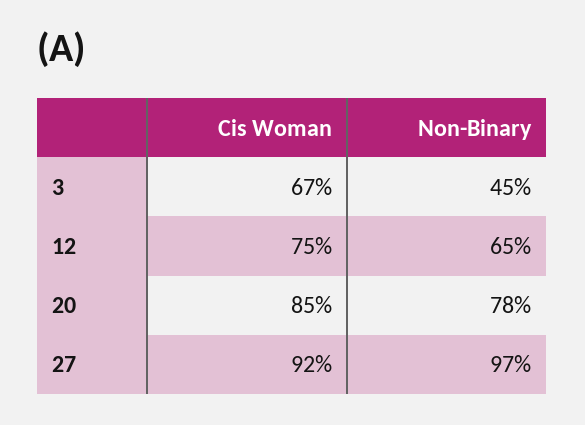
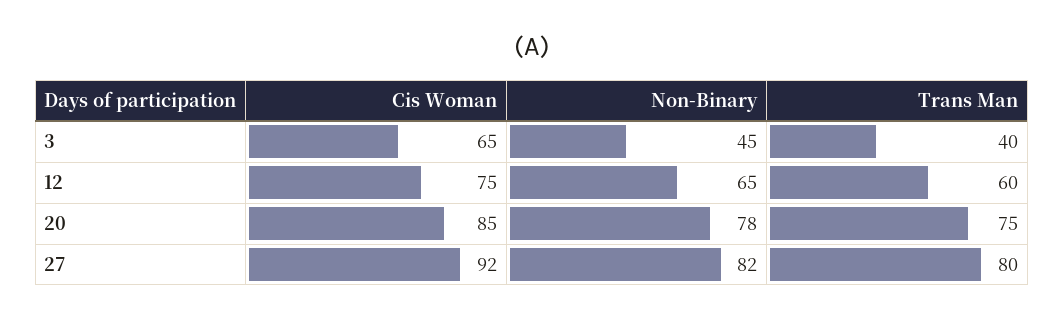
Cis Woman, 3: 67 -> 65
Non-Binary, 27: 97 -> 82
Trans Man, 3: none -> 40
Trans Man, 12: none -> 60
Trans Man, 20: none -> 75
Trans Man, 27: none -> 80

